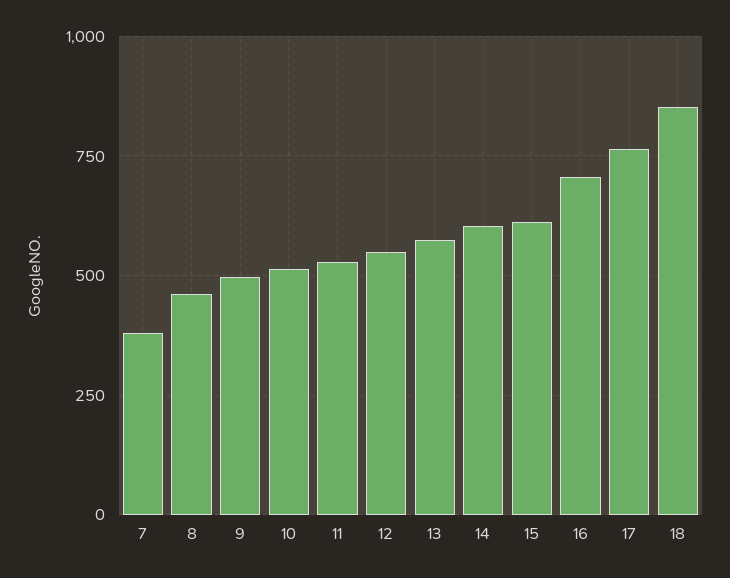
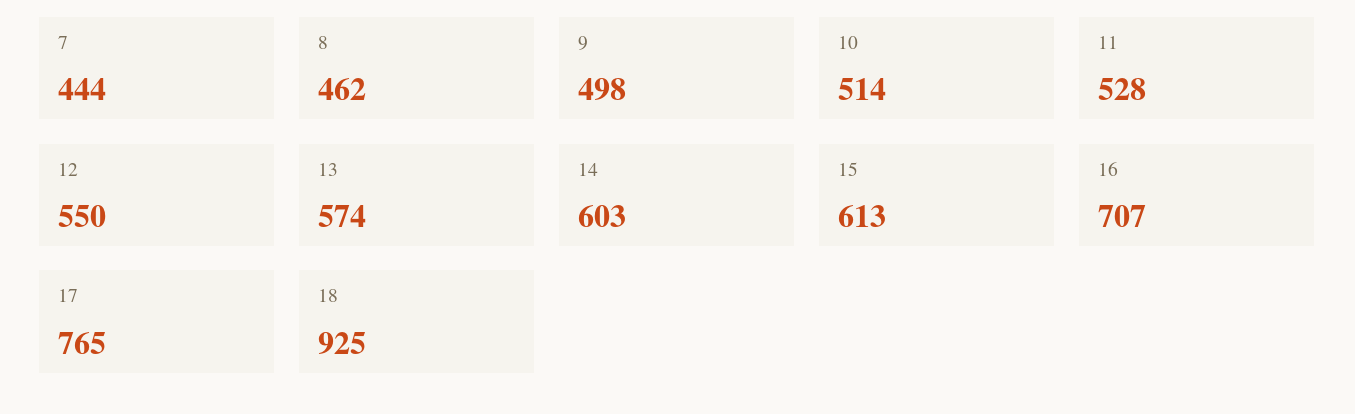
7: 375 -> 444
18: 850 -> 925

